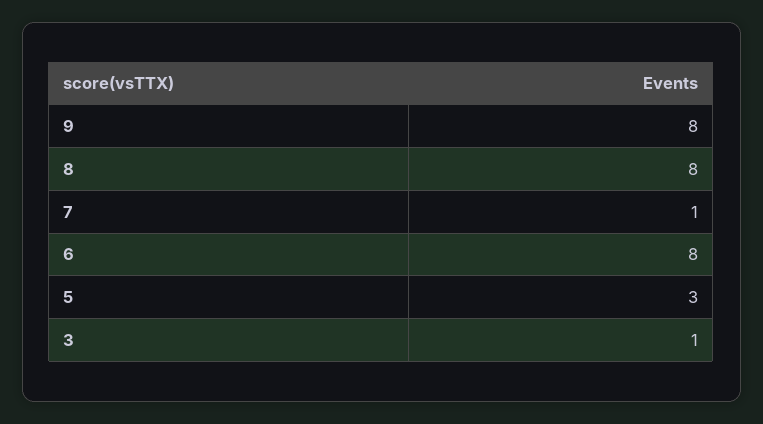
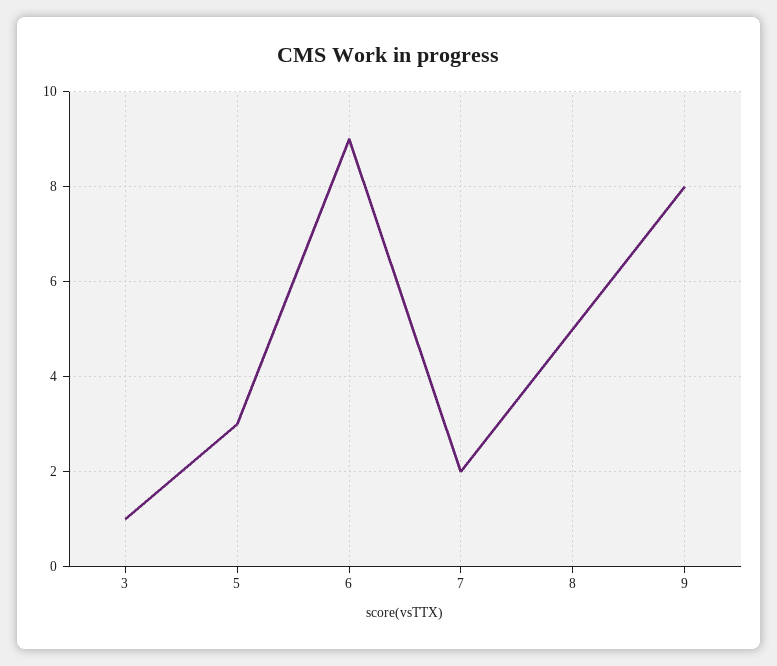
8: 8 -> 5
7: 1 -> 2
6: 8 -> 9

